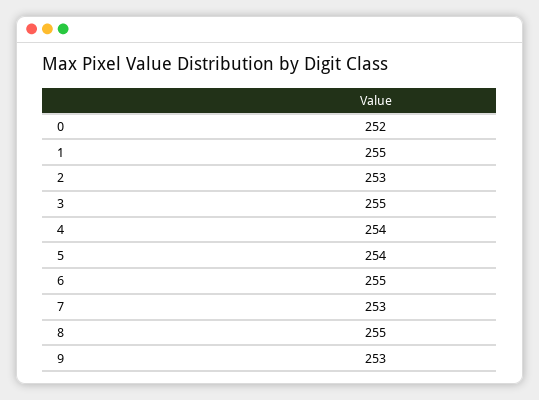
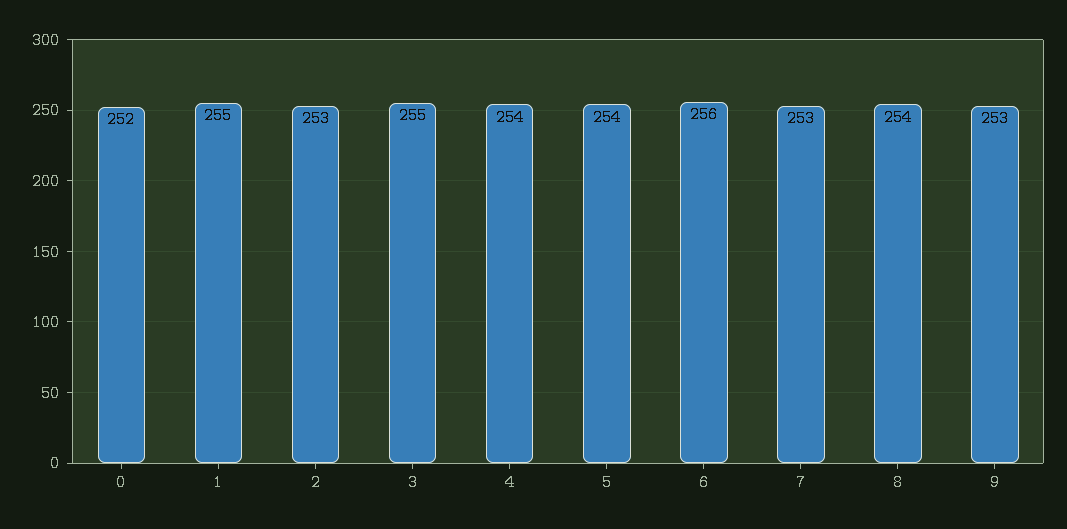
6: 255 -> 256
8: 255 -> 254

